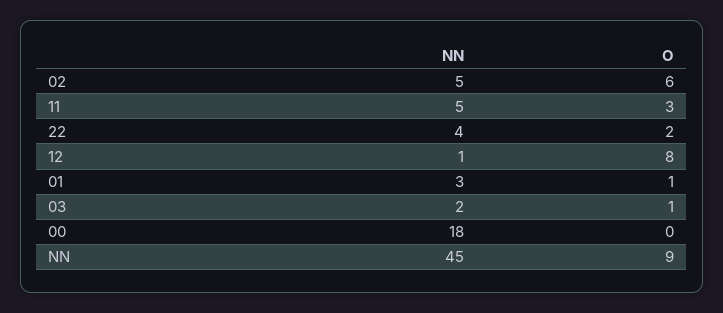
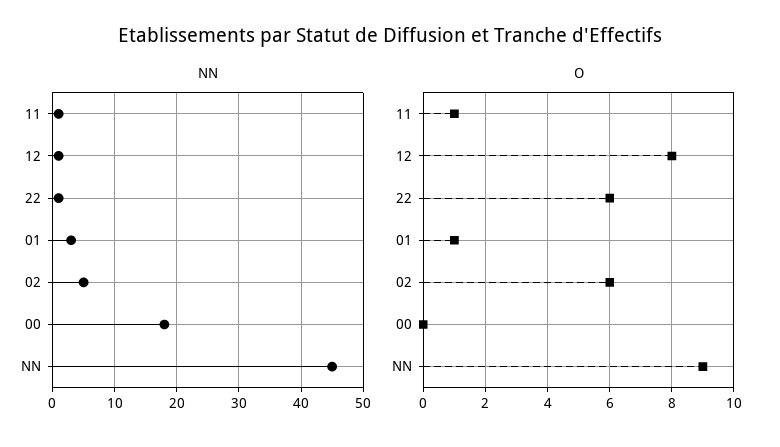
NN, 11: 5 -> 1
O, 11: 3 -> 1
NN, 22: 4 -> 1
O, 22: 2 -> 6
NN, 03: 2 -> none
O, 03: 1 -> none

